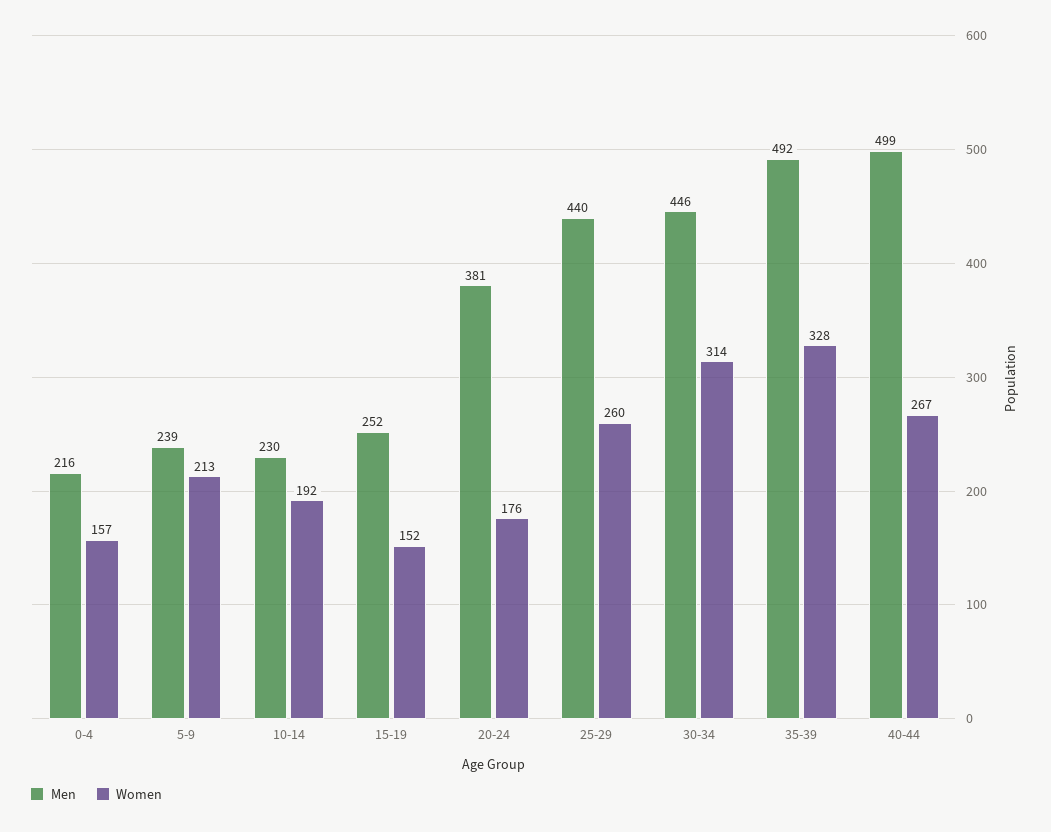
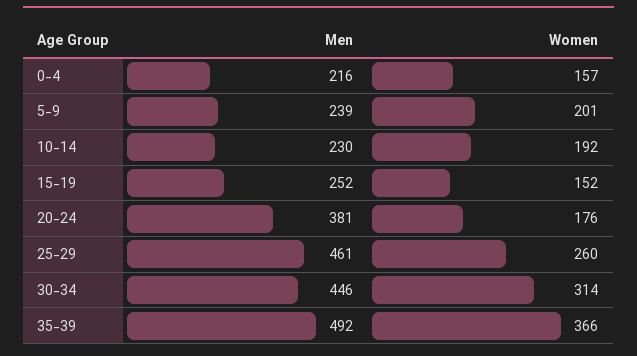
Women, 5-9: 213 -> 201
Men, 25-29: 440 -> 461
Women, 35-39: 328 -> 366
Men, 40-44: 499 -> none
Women, 40-44: 267 -> none

